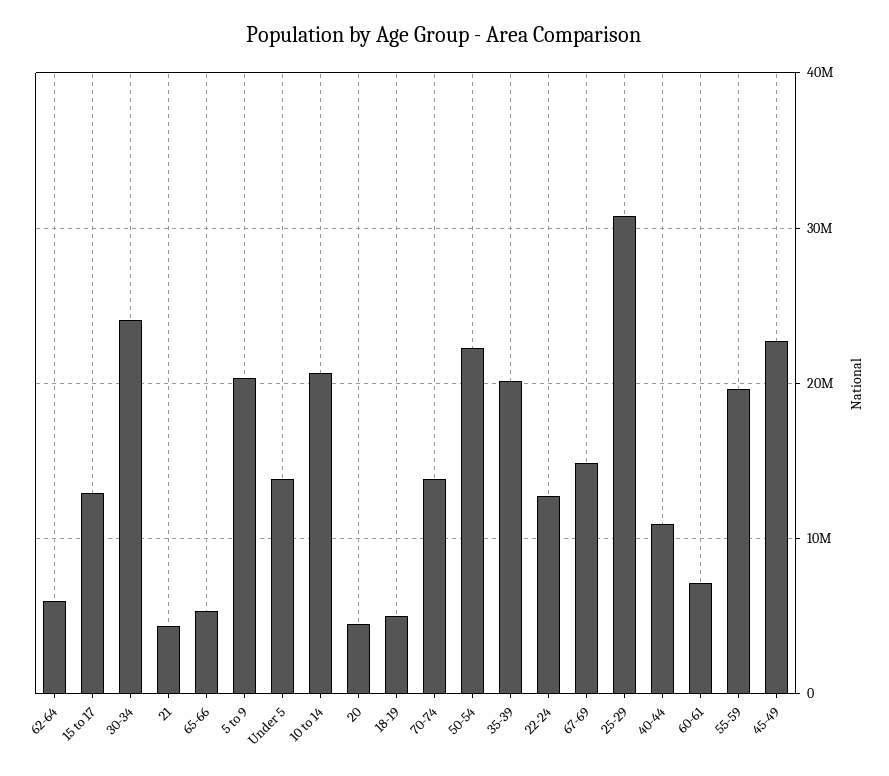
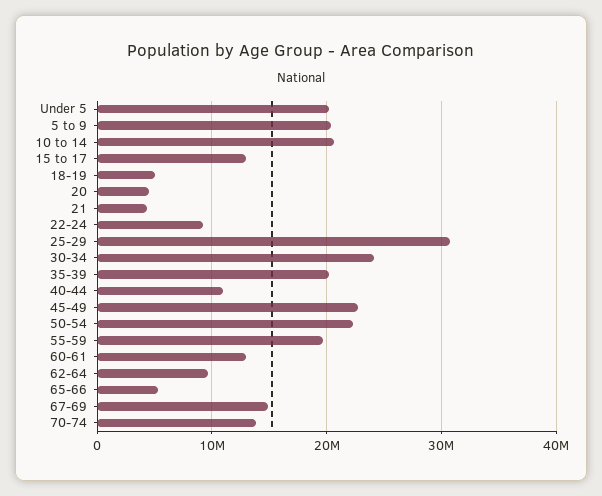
62-64: 6000000 -> 10000000
Under 5: 14000000 -> 20000000
22-24: 13000000 -> 9000000
60-61: 7000000 -> 13000000

